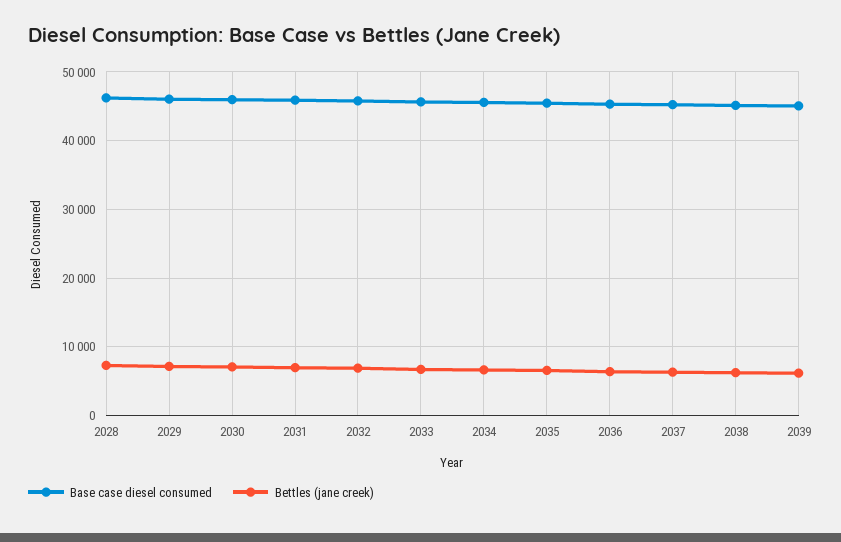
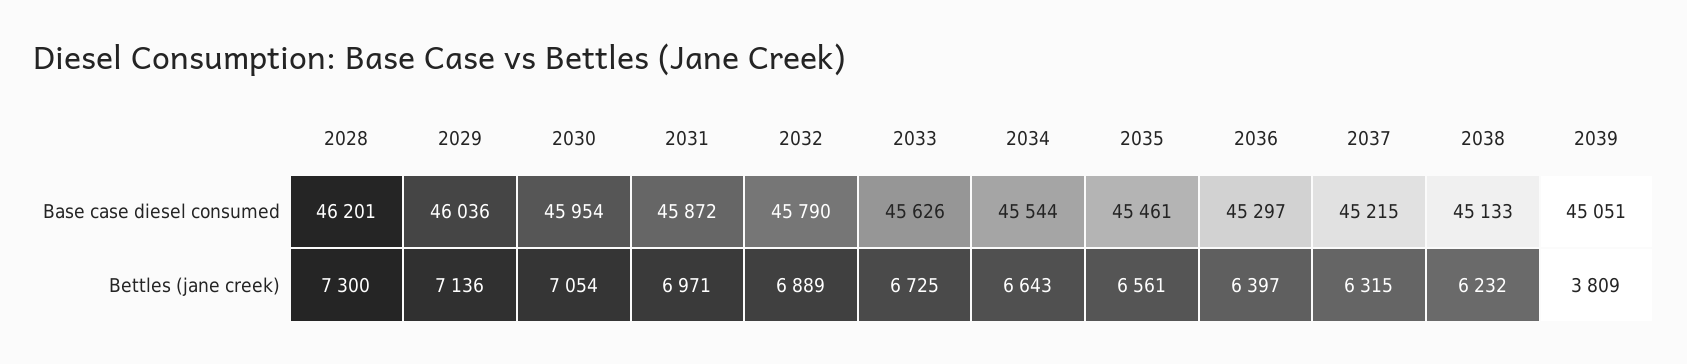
Bettles (jane creek), 2039: 6000 -> 3809

